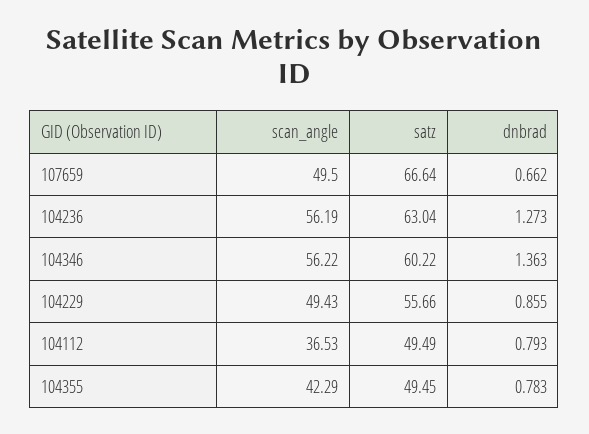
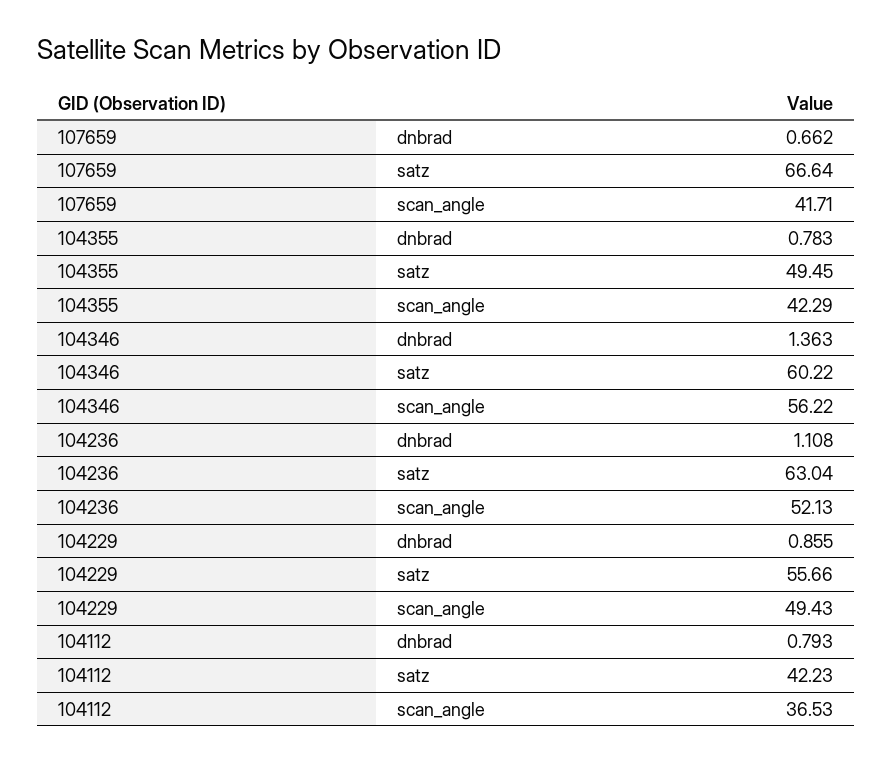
scan_angle, 107659: 49.5 -> 41.71
scan_angle, 104236: 56.19 -> 52.13
dnbrad, 104236: 1.273 -> 1.108
satz, 104112: 49.49 -> 42.23

